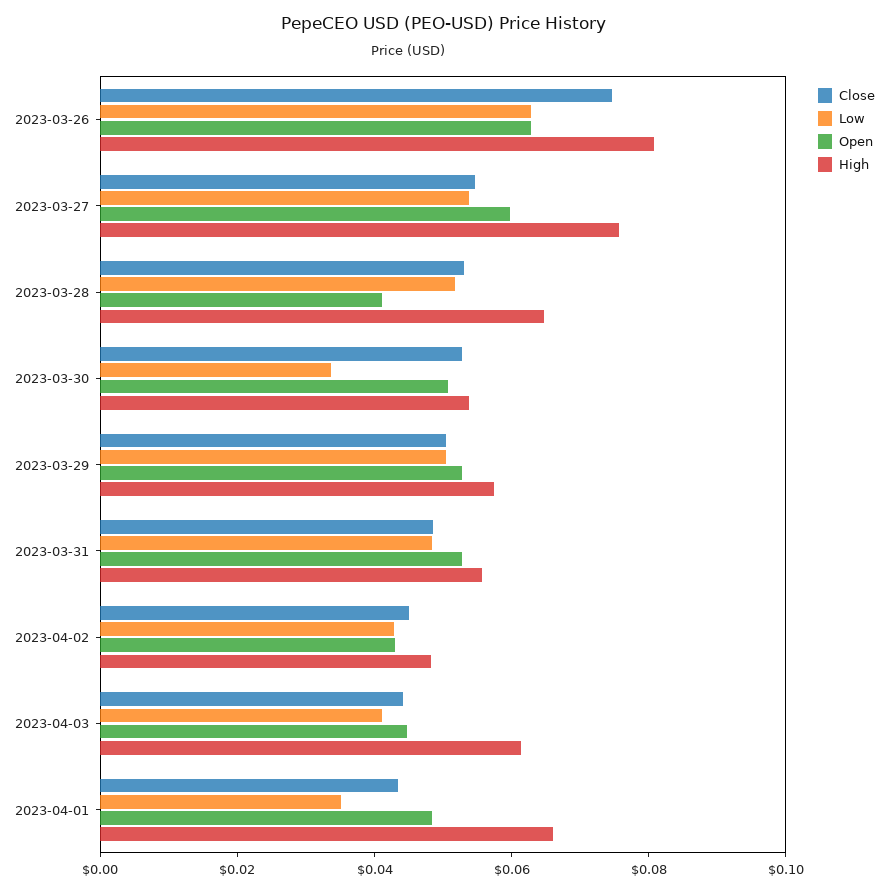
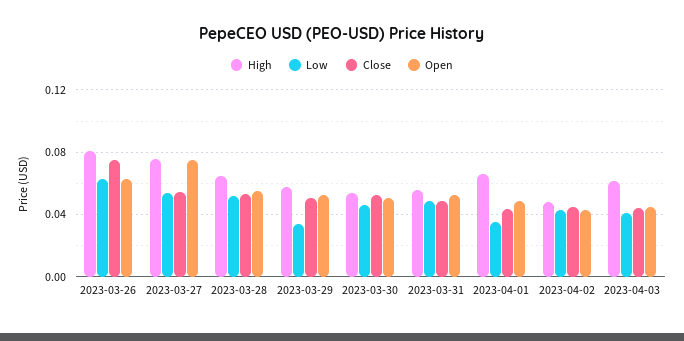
Open, 2023-03-27: 0.06 -> 0.075
Open, 2023-03-28: 0.04 -> 0.055
Low, 2023-03-30: 0.035 -> 0.045
Low, 2023-03-29: 0.05 -> 0.035

